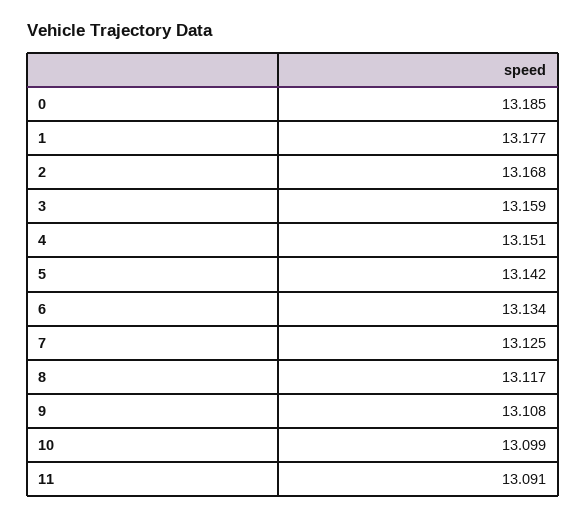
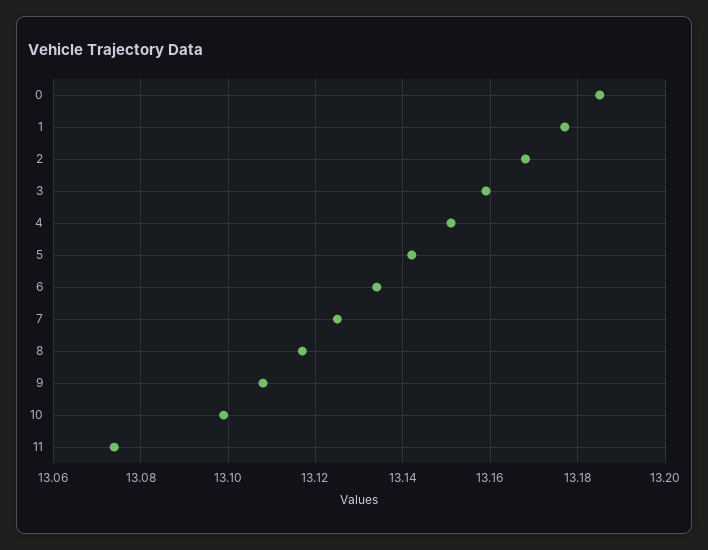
11: 13.091 -> 13.075

